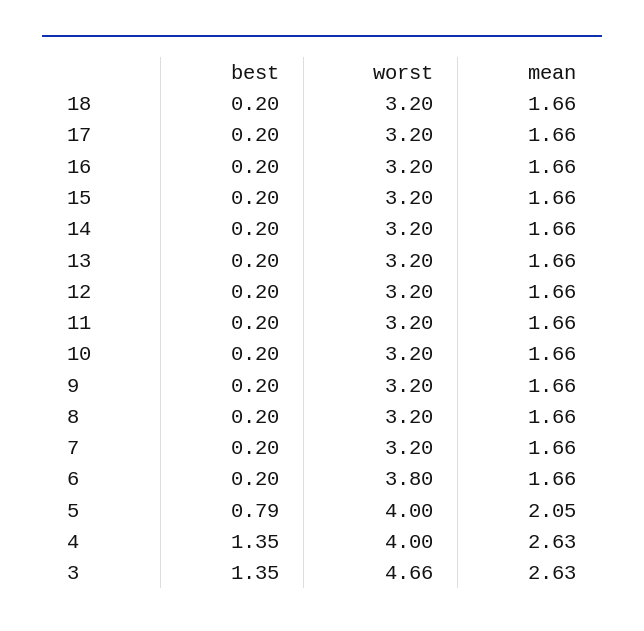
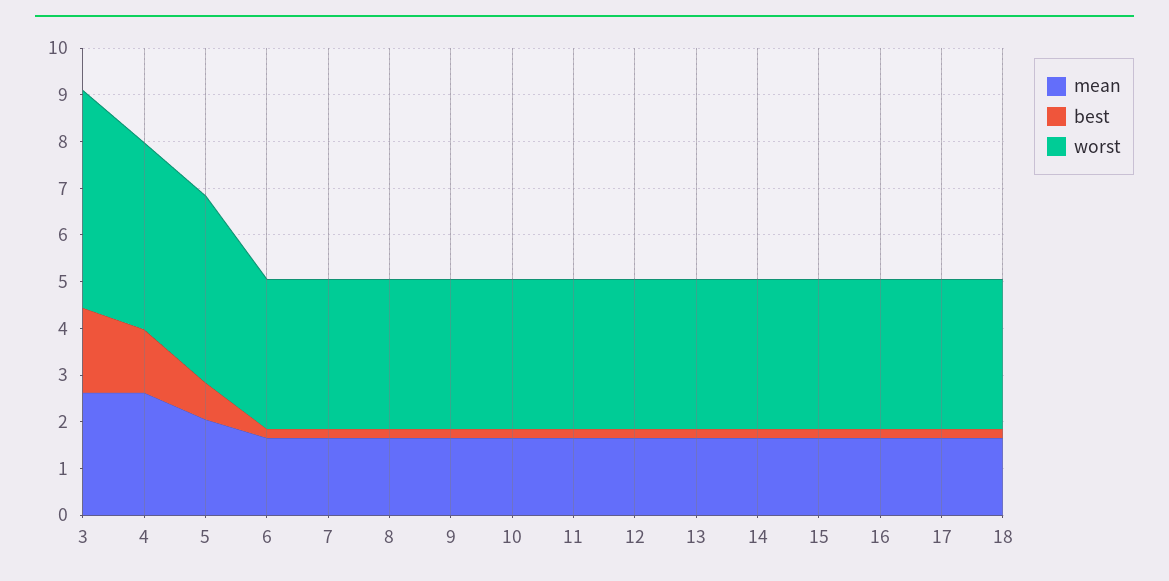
worst, 6: 3.8 -> 3.2
best, 3: 1.35 -> 1.8

